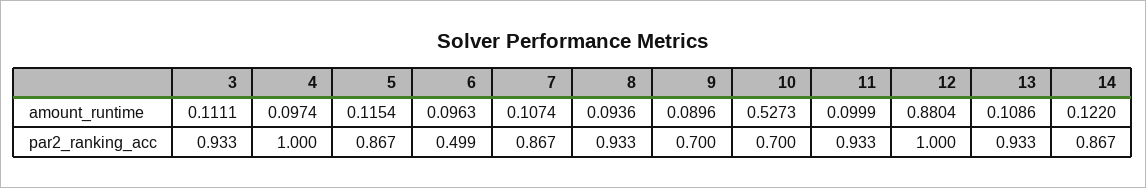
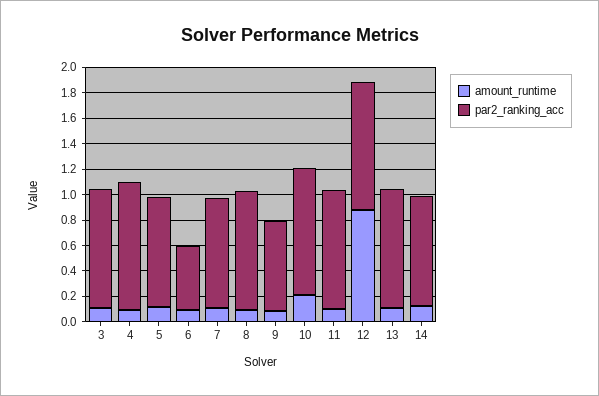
amount_runtime, 10: 0.5273 -> 0.2
par2_ranking_acc, 10: 0.7 -> 1

